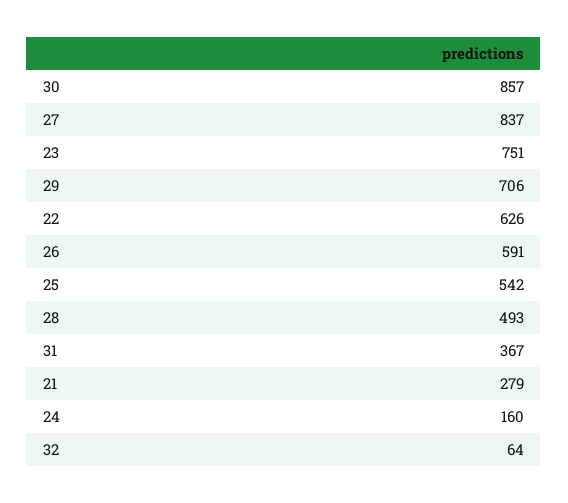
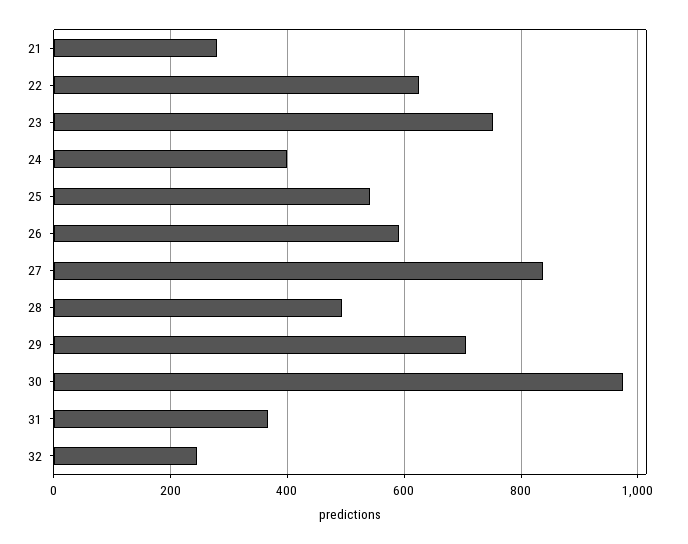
30: 857 -> 980
24: 160 -> 400
32: 64 -> 240

